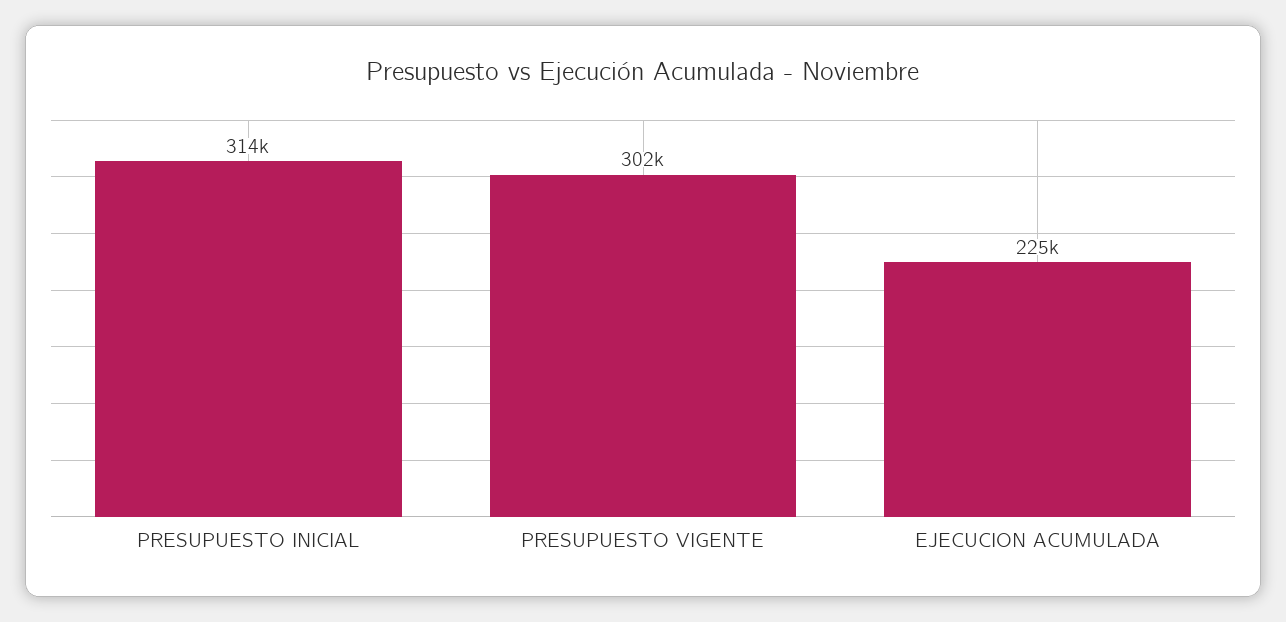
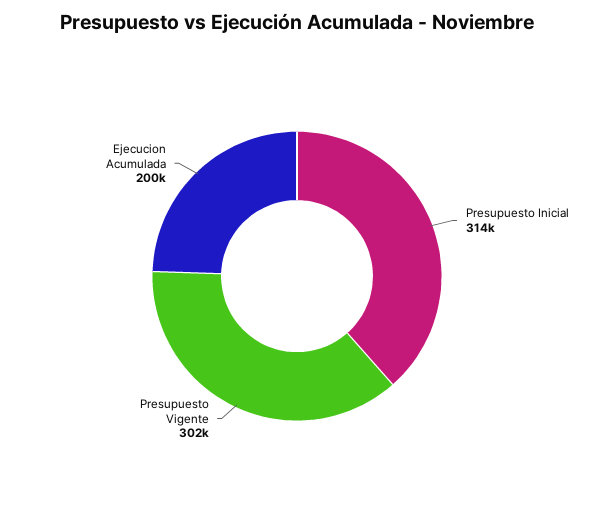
EJECUCION ACUMULADA: 225000 -> 200000

